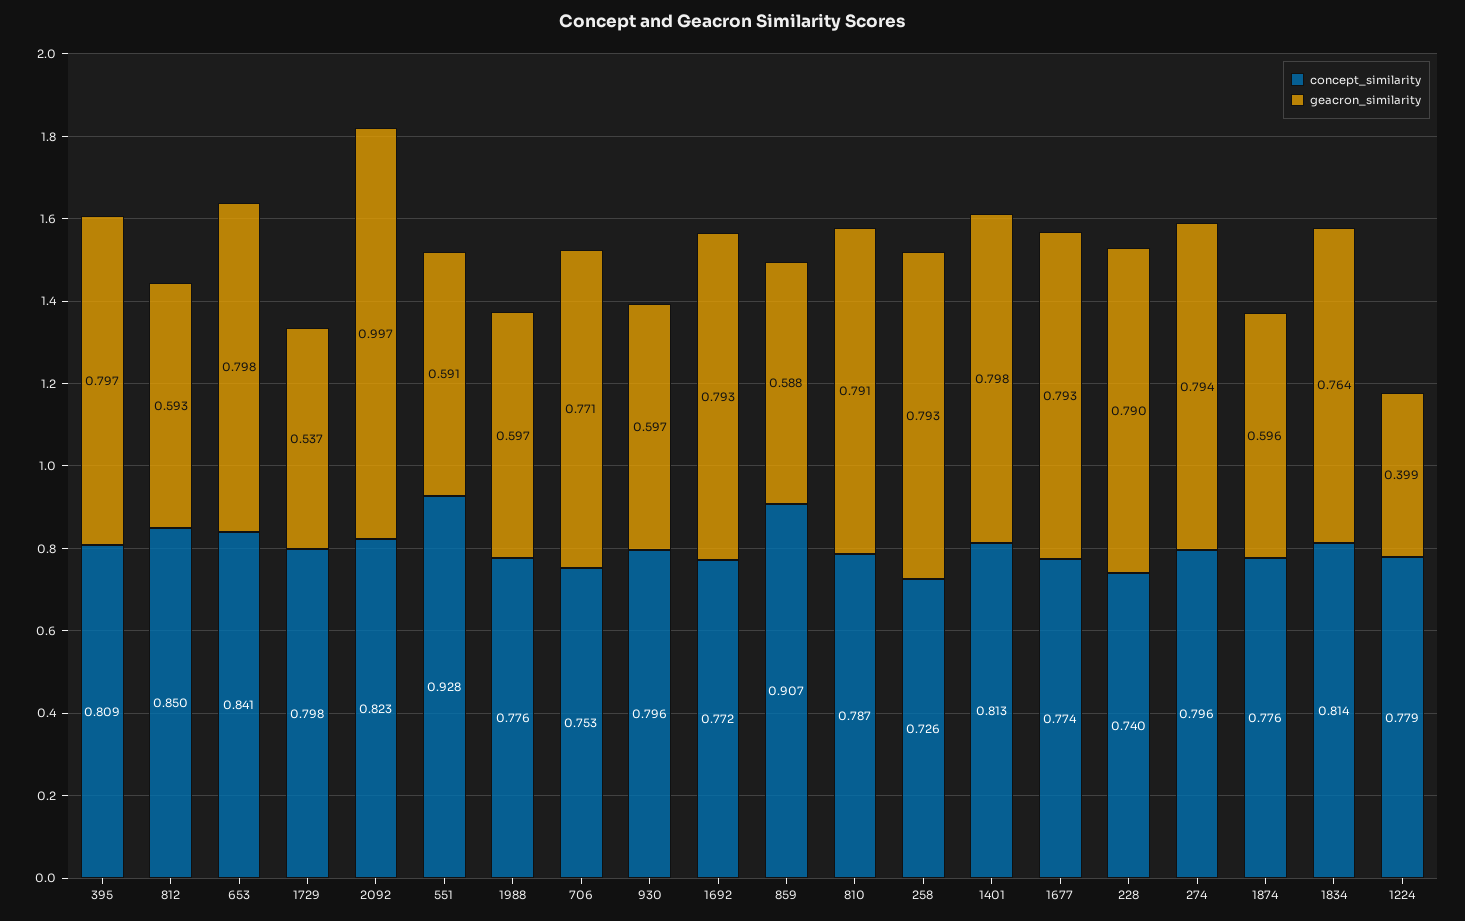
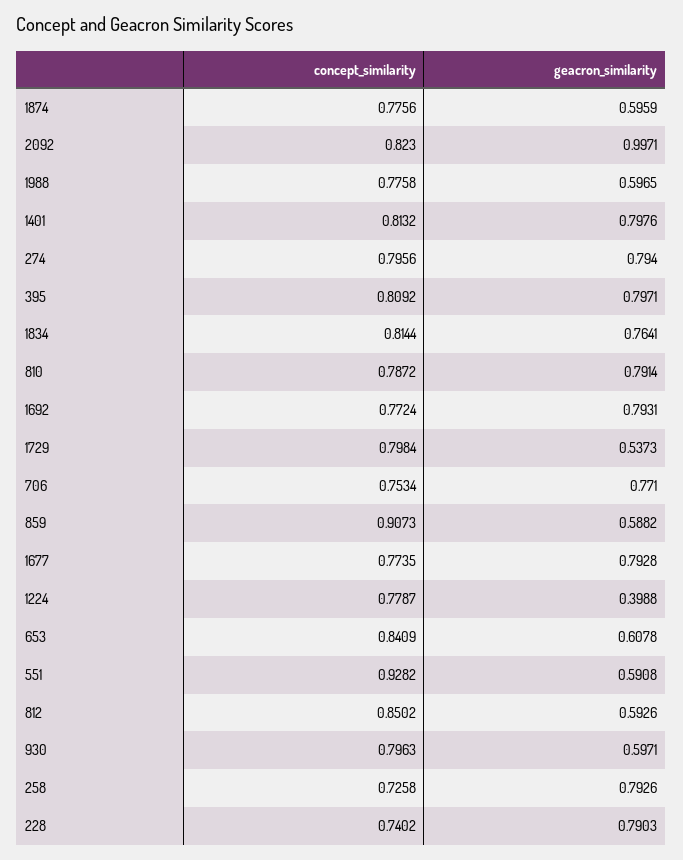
geacron_similarity, 653: 0.798 -> 0.6078

